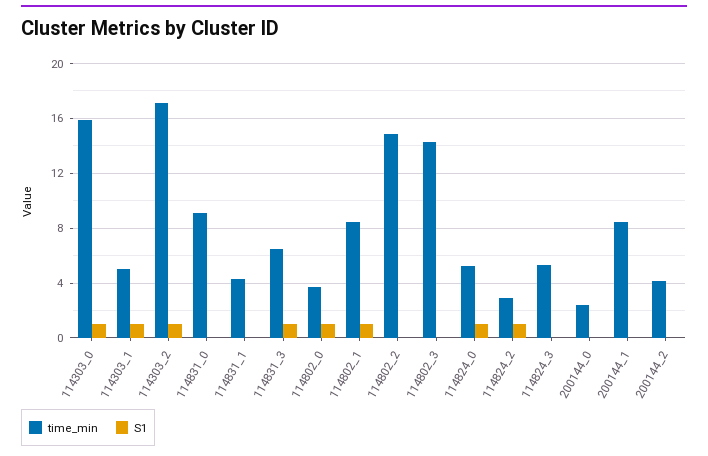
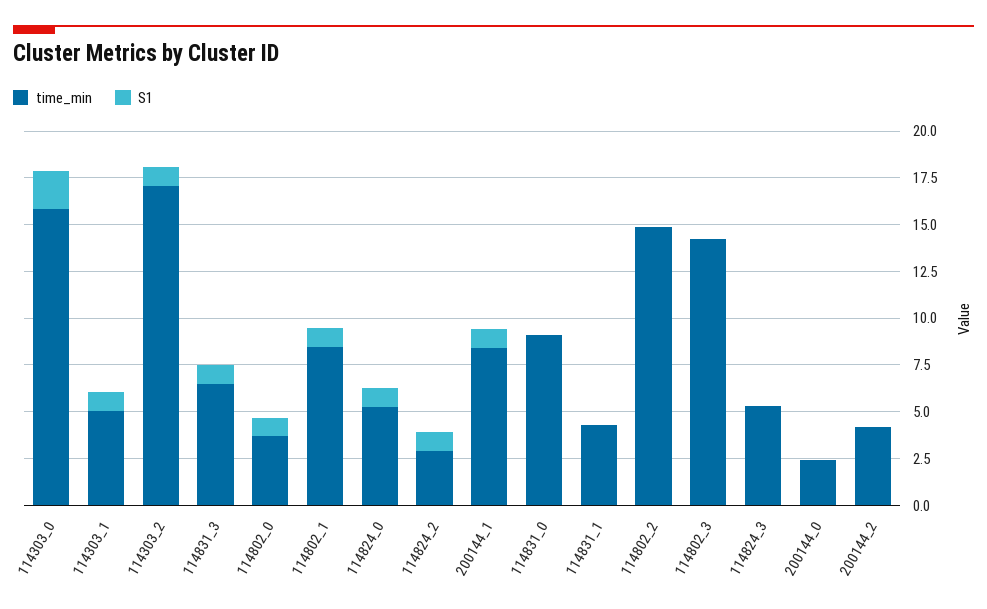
S1, 114303_0: 1 -> 2
S1, 200144_1: 0 -> 1

